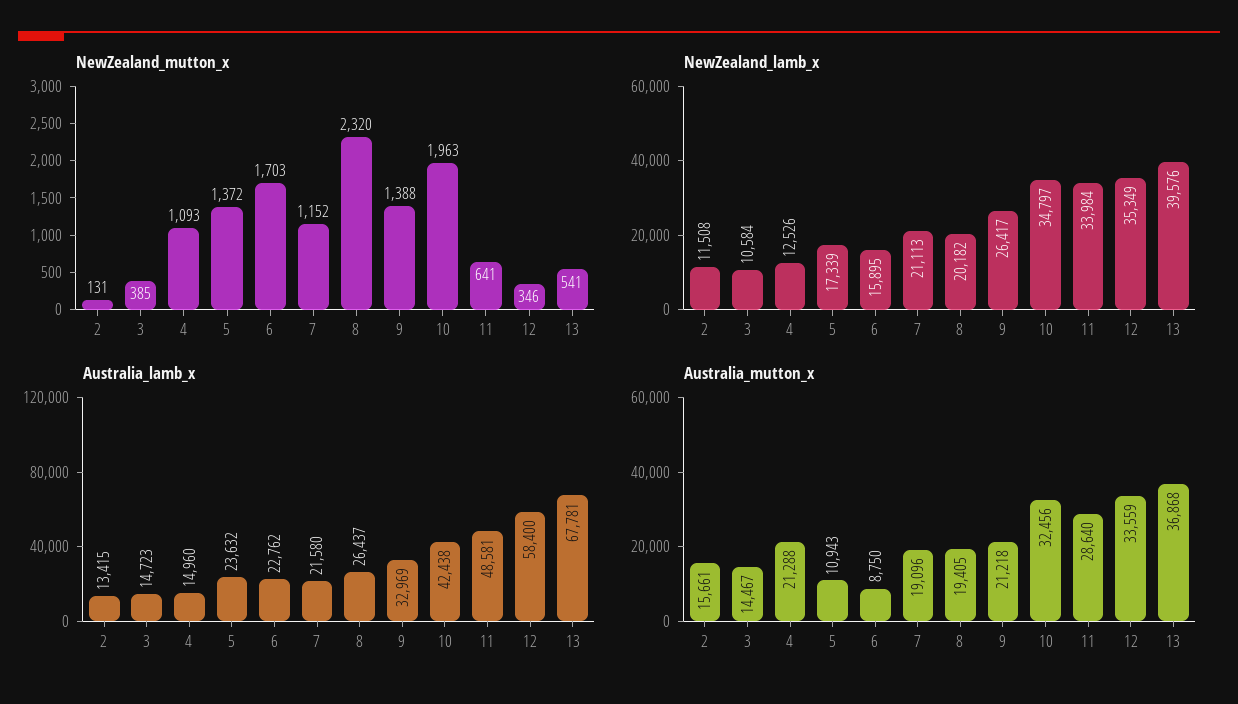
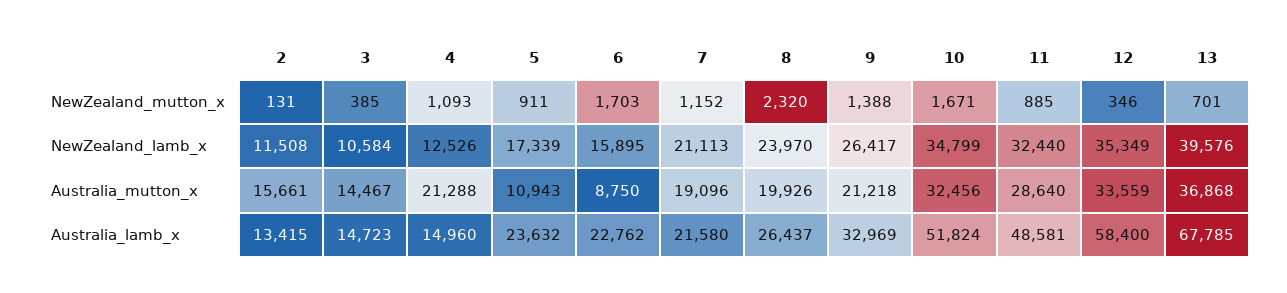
NewZealand_mutton_x, 5: 1372 -> 911
NewZealand_mutton_x, 10: 1963 -> 1671
NewZealand_mutton_x, 11: 641 -> 885
NewZealand_mutton_x, 13: 541 -> 701
NewZealand_lamb_x, 8: 20182 -> 23970
NewZealand_lamb_x, 10: 34797 -> 34799
NewZealand_lamb_x, 11: 33984 -> 32440
Australia_lamb_x, 10: 42438 -> 51824
Australia_lamb_x, 13: 67781 -> 67785
Australia_mutton_x, 8: 19405 -> 19926

